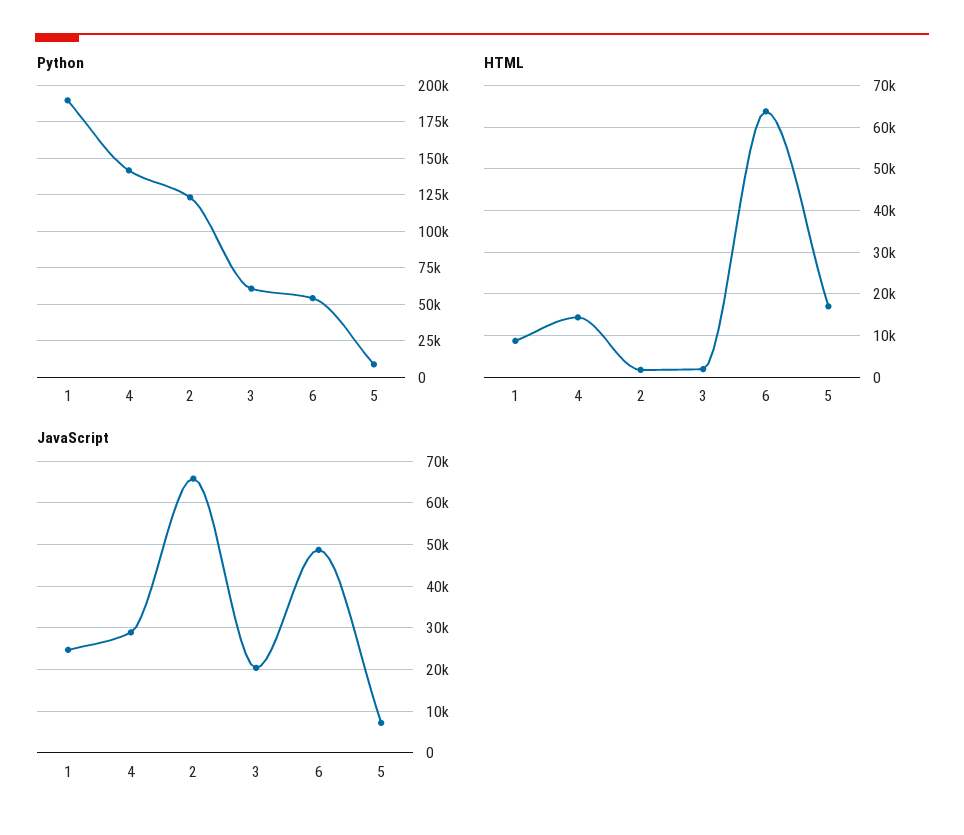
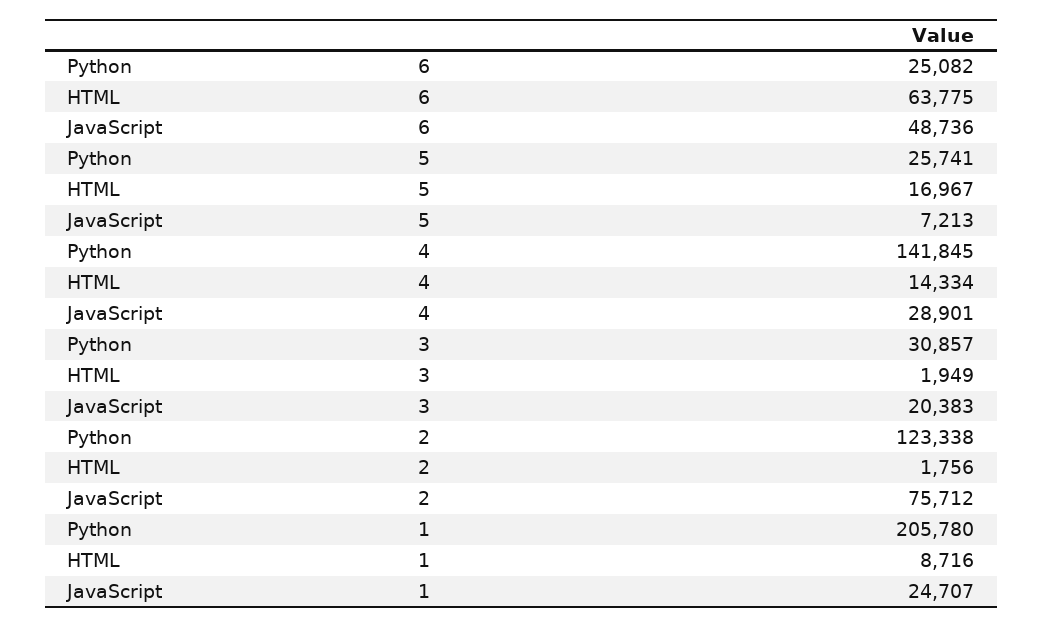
Python, 1: 190000 -> 205780
Python, 3: 60000 -> 30857
Python, 6: 55000 -> 25082
Python, 5: 10000 -> 25741
JavaScript, 2: 66000 -> 75712

